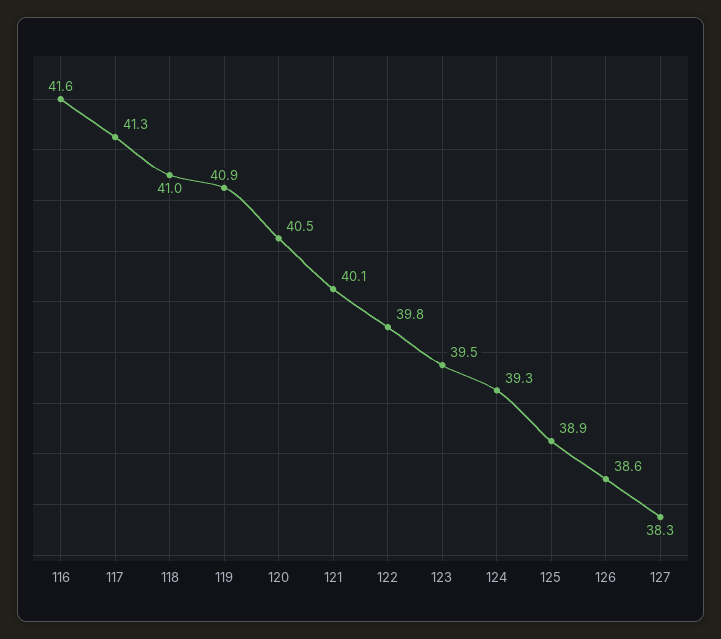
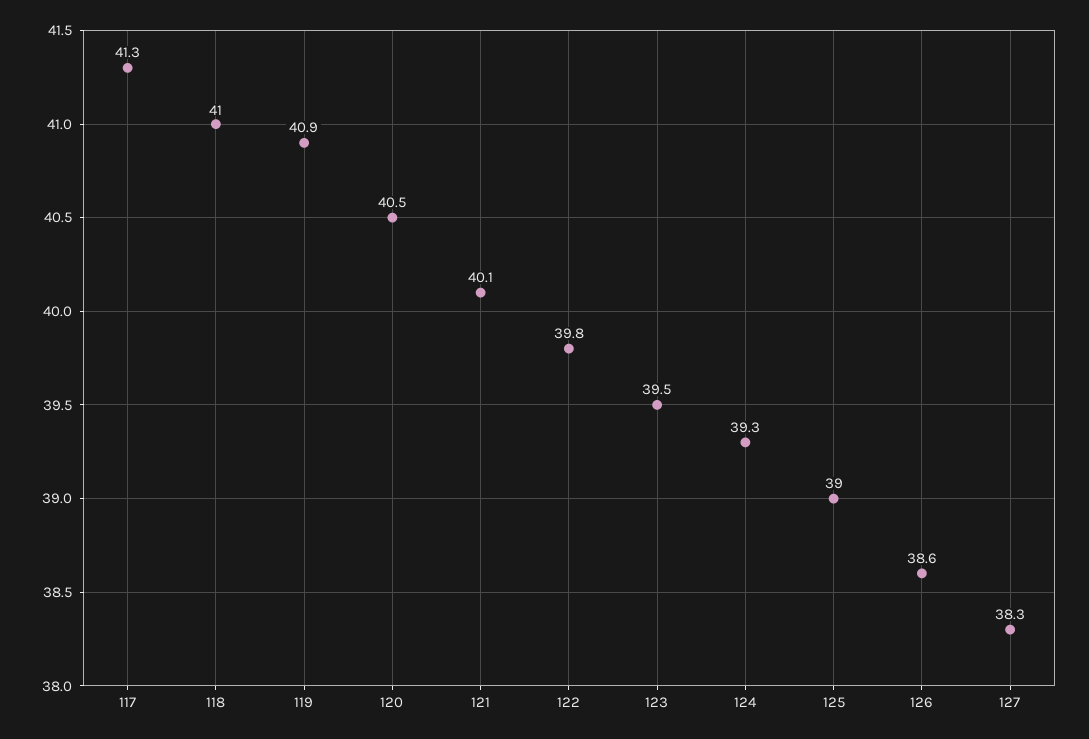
116: 41.6 -> none
125: 38.9 -> 39

